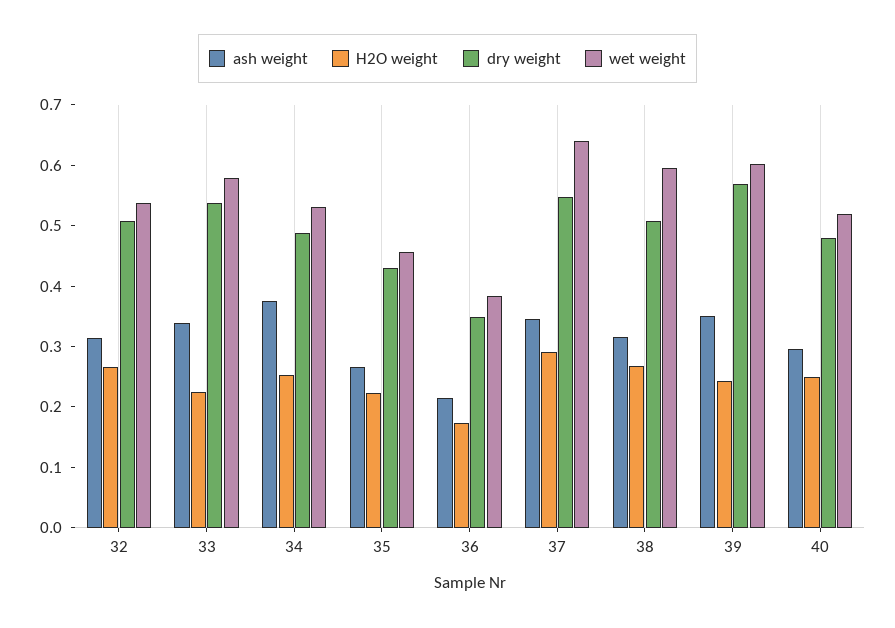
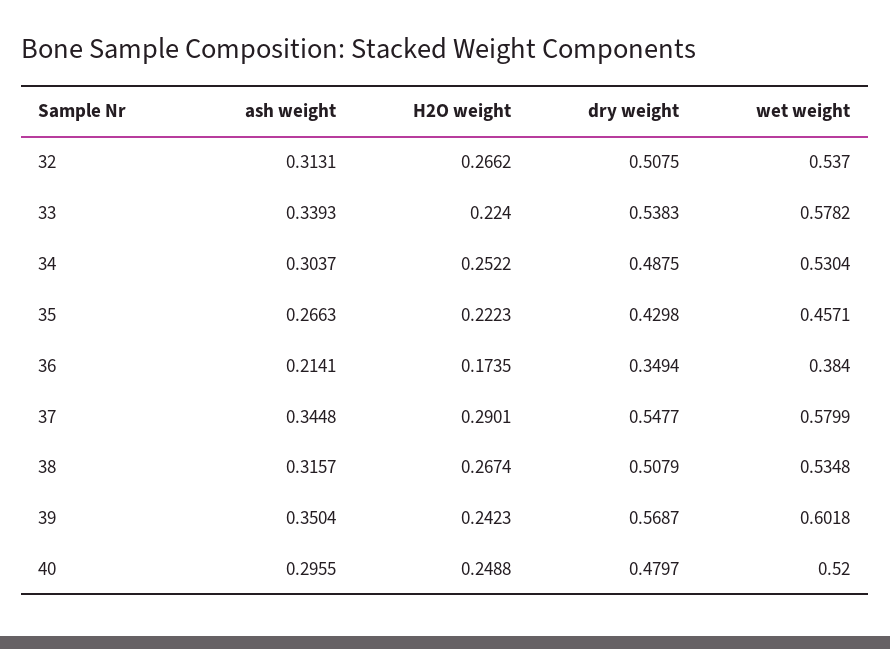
ash weight, 34: 0.38 -> 0.3037
wet weight, 37: 0.64 -> 0.5799
wet weight, 38: 0.6 -> 0.5348

